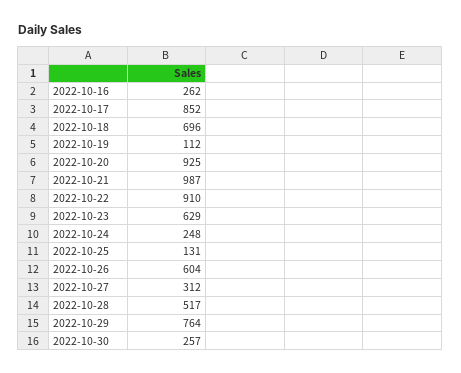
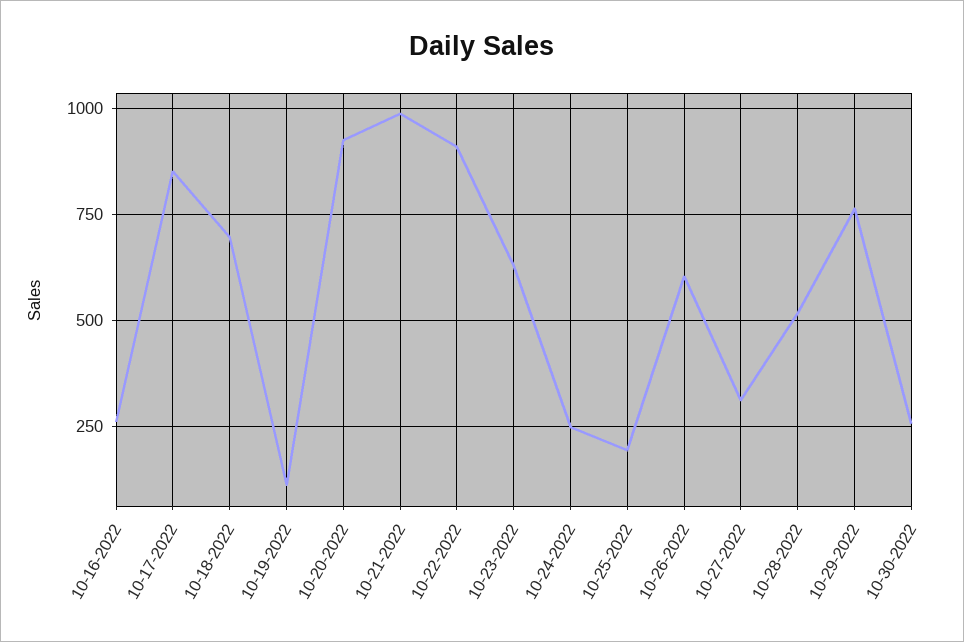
2022-10-25: 131 -> 200

